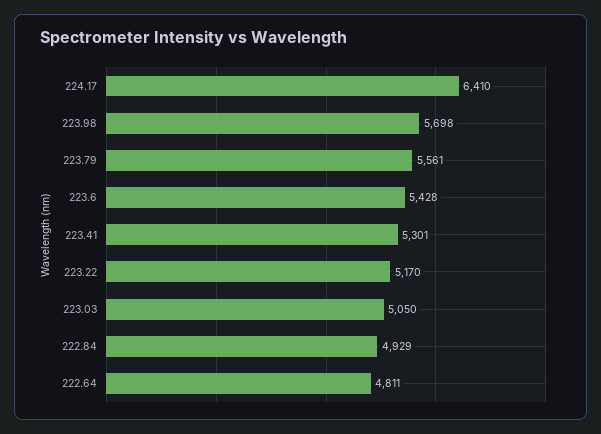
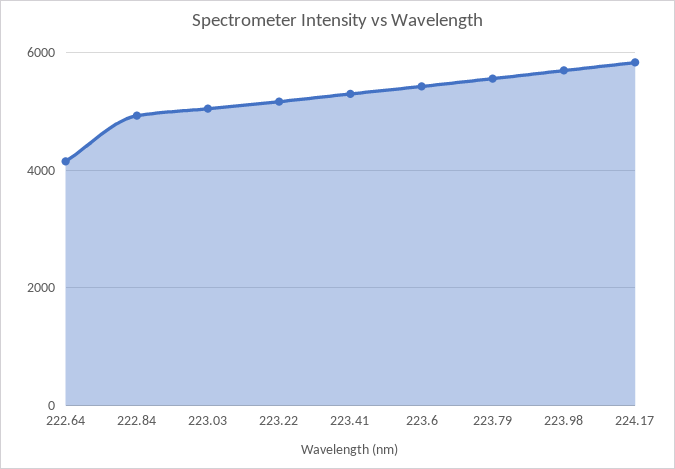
224.17: 6410 -> 5800
222.64: 4811 -> 4200

